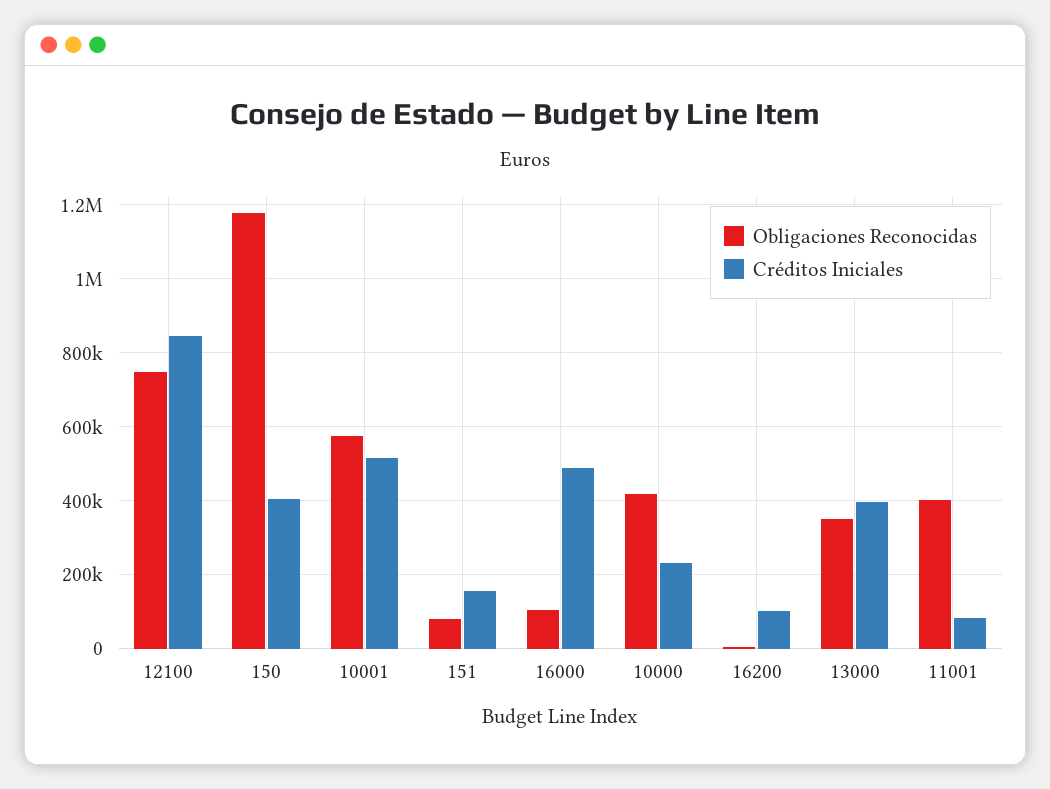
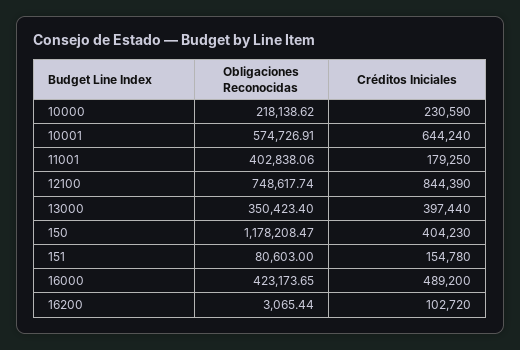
Créditos Iniciales, 10001: 520000 -> 644240
Obligaciones Reconocidas, 16000: 100000 -> 423173.65
Obligaciones Reconocidas, 10000: 420000 -> 218138.62
Créditos Iniciales, 11001: 80000 -> 179250

